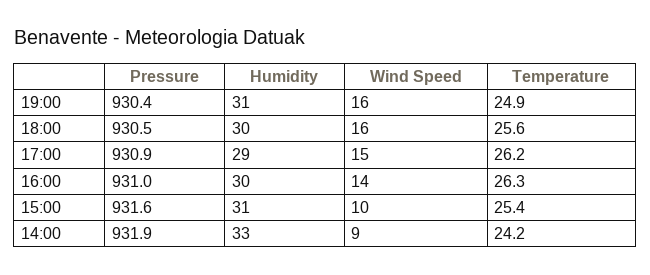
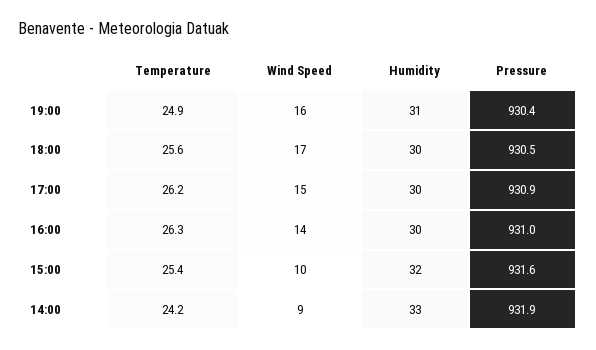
Wind Speed, 18:00: 16 -> 17
Humidity, 17:00: 29 -> 30
Humidity, 15:00: 31 -> 32

